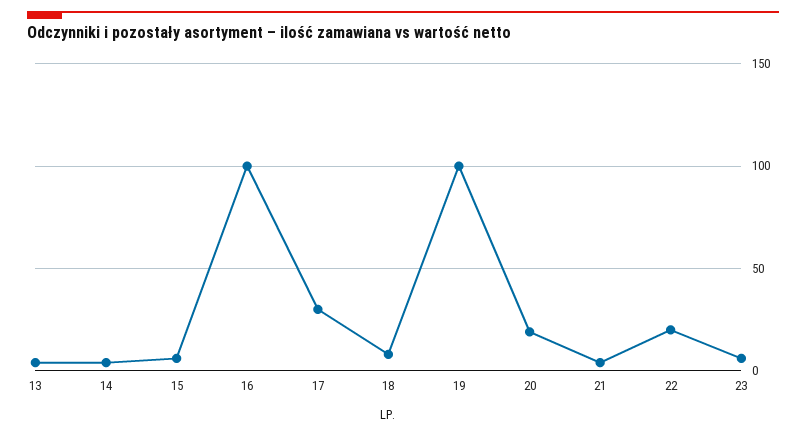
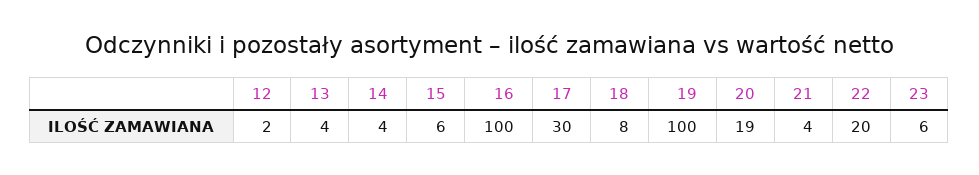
12: none -> 2

